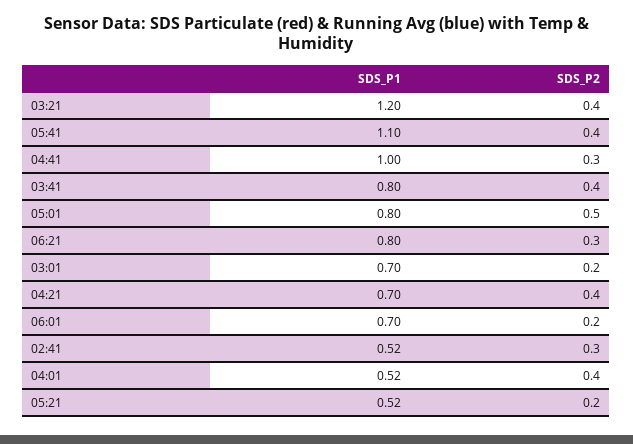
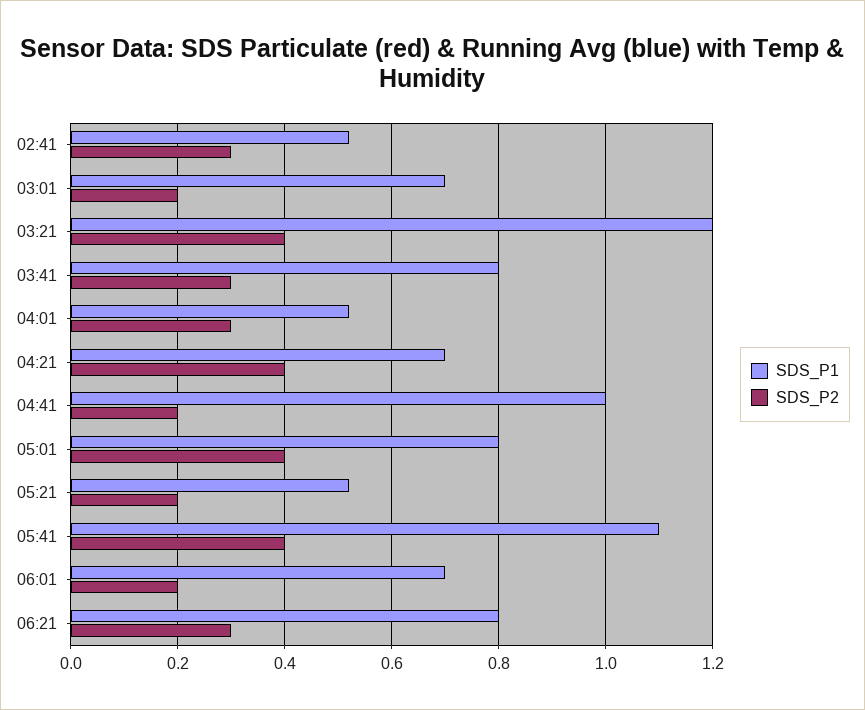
SDS_P2, 04:41: 0.3 -> 0.2
SDS_P2, 03:41: 0.4 -> 0.3
SDS_P2, 05:01: 0.5 -> 0.4
SDS_P2, 04:01: 0.4 -> 0.3

